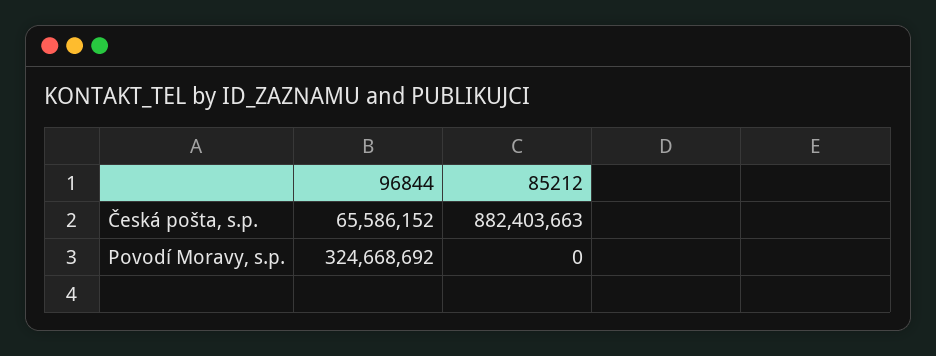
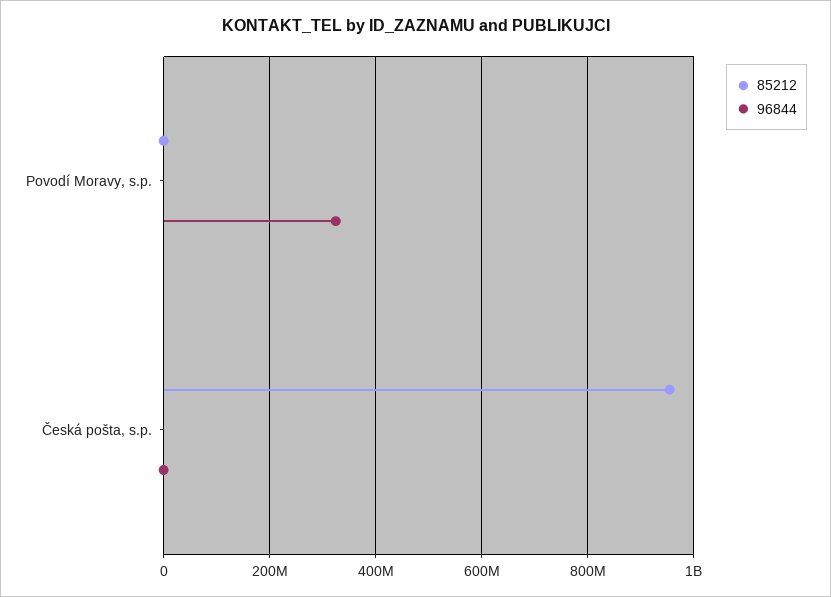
96844, Česká pošta, s.p.: 65586152 -> 0
85212, Česká pošta, s.p.: 882403663 -> 960000000

